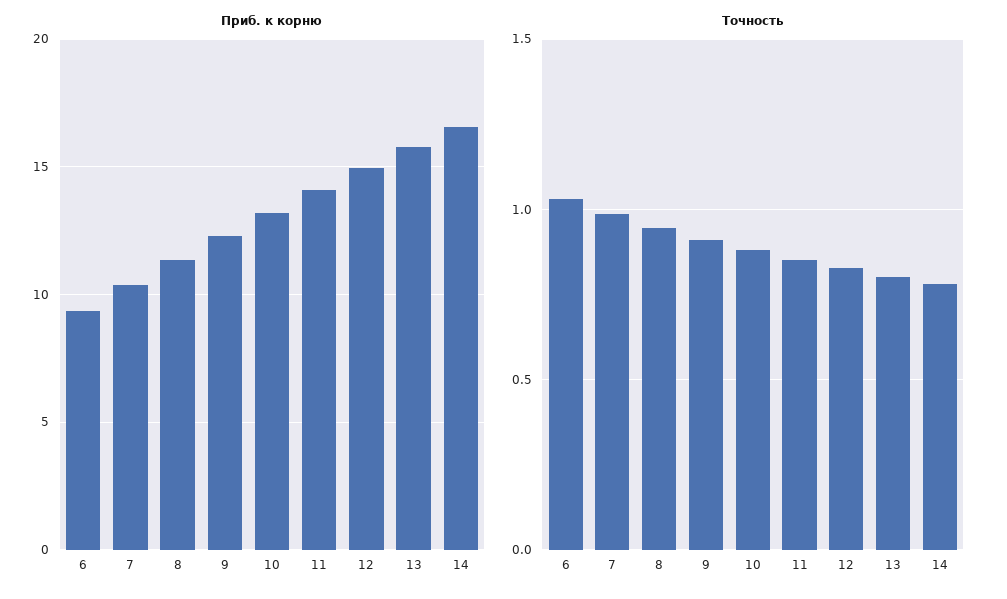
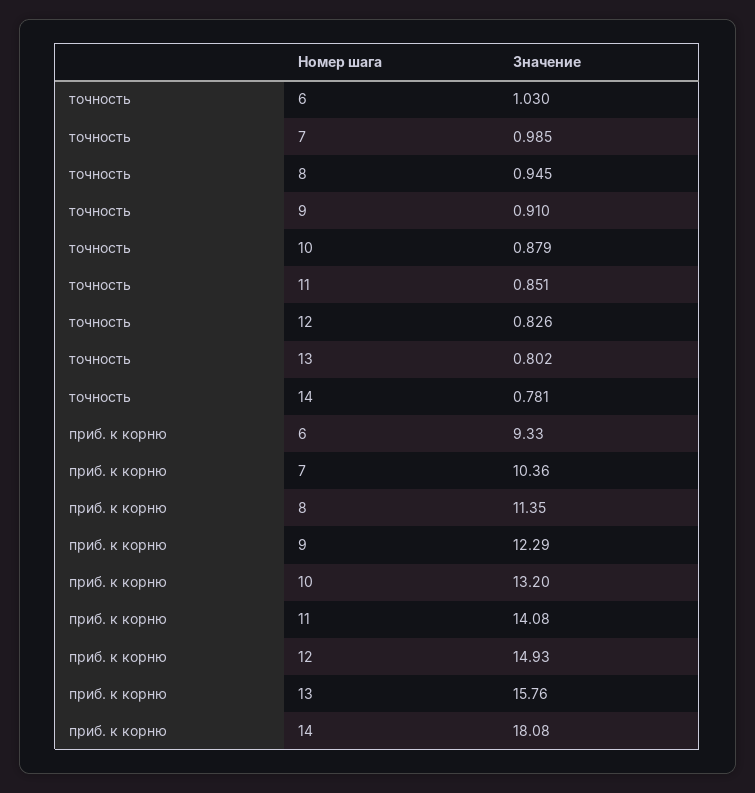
Приб. к корню, 14: 16.5 -> 18.08

